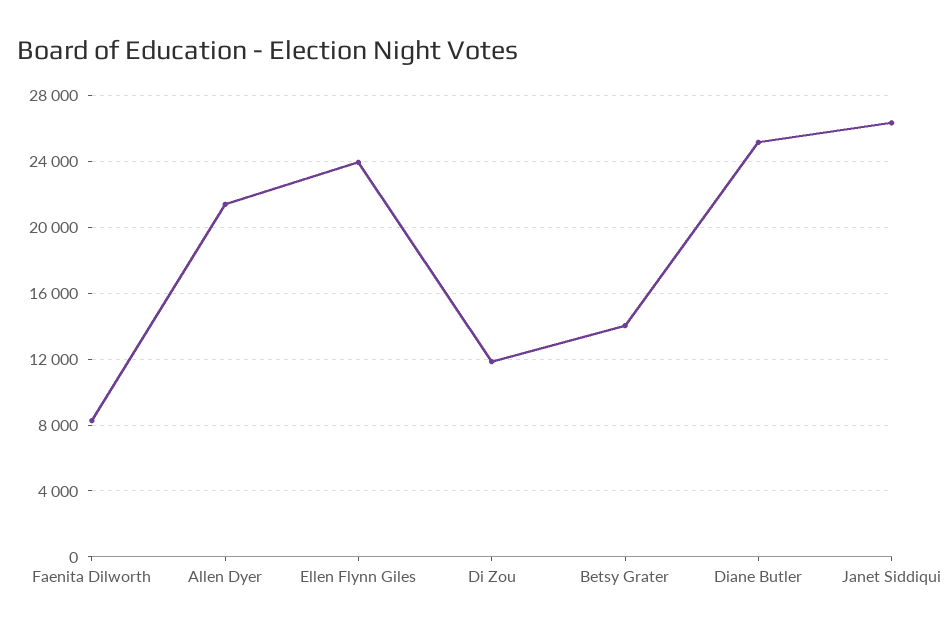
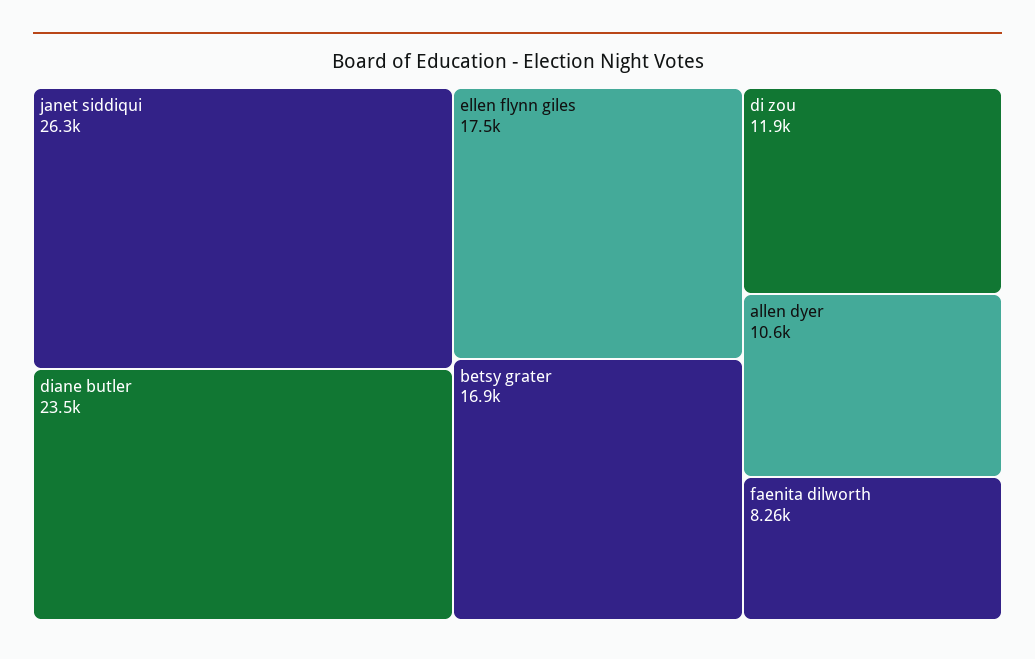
Allen Dyer: 21500 -> 10600
Ellen Flynn Giles: 24000 -> 17500
Betsy Grater: 14000 -> 16900
Diane Butler: 25000 -> 23500

